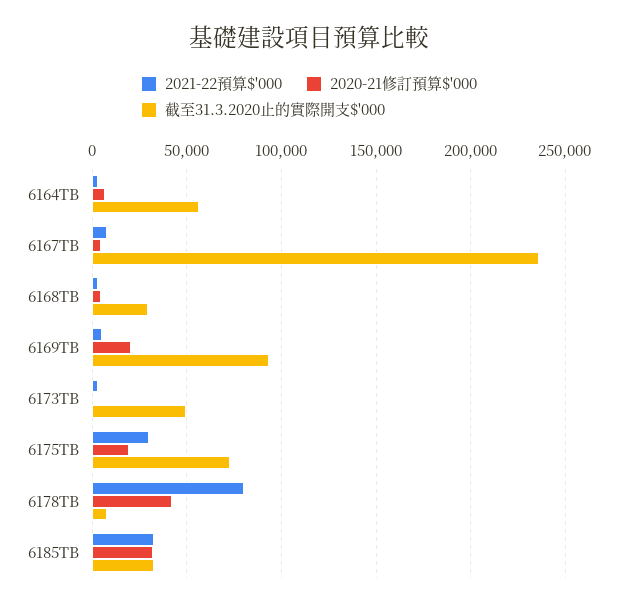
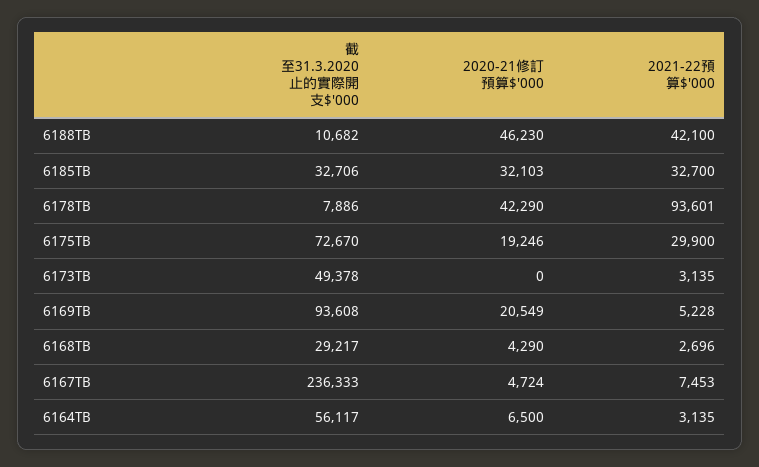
2021-22預算$'000, 6178TB: 80000 -> 93601
截至31.3.2020止的實際開支$'000, 6188TB: none -> 10682
2020-21修訂預算$'000, 6188TB: none -> 46230
2021-22預算$'000, 6188TB: none -> 42100

